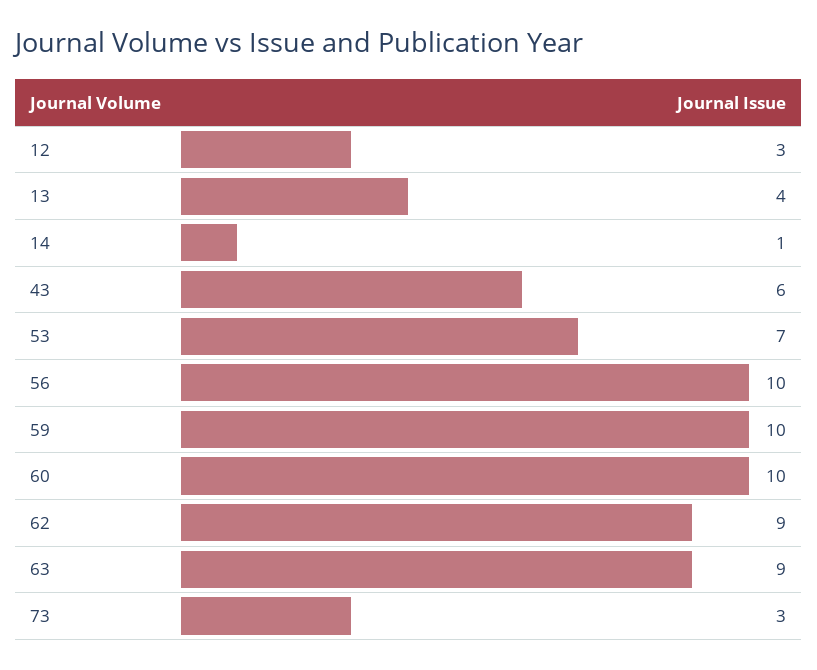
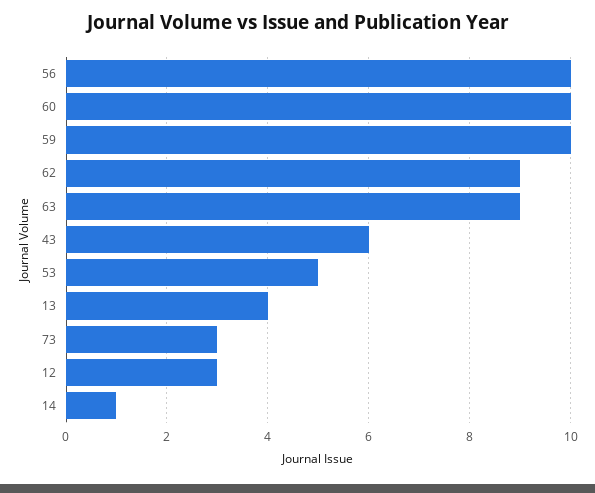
53: 7 -> 5

